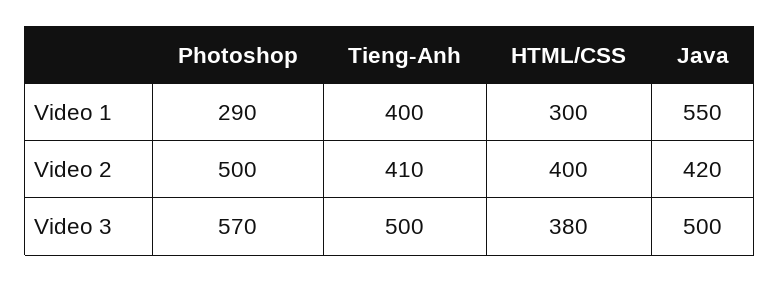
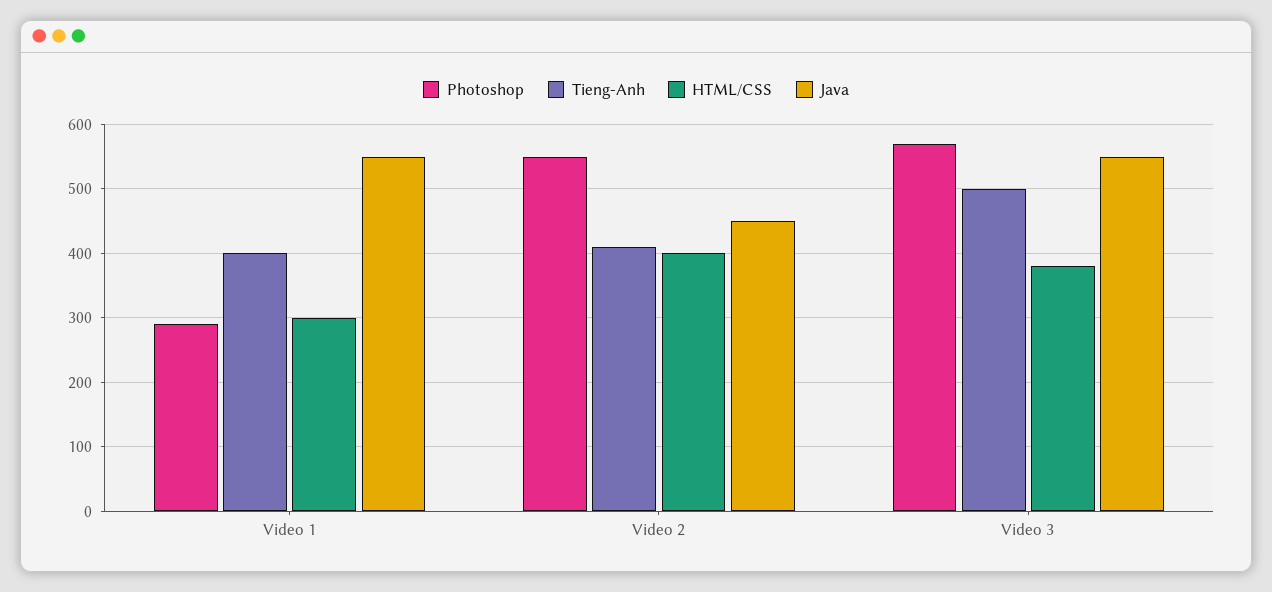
Photoshop, Video 2: 500 -> 550
Java, Video 2: 420 -> 450
Java, Video 3: 500 -> 550

